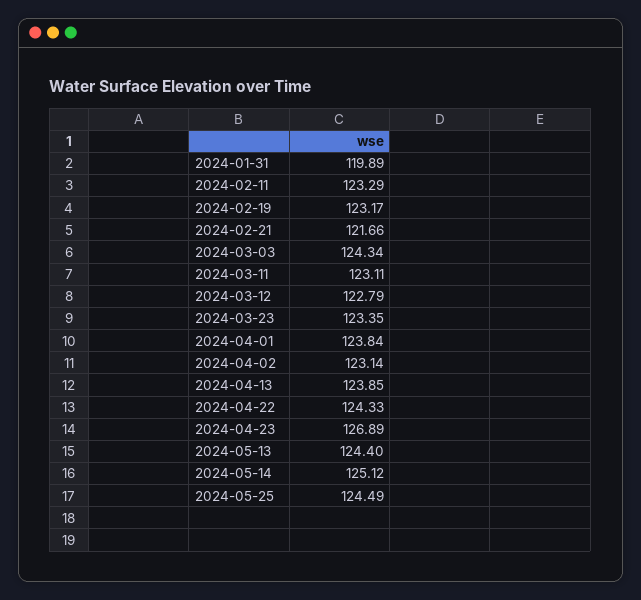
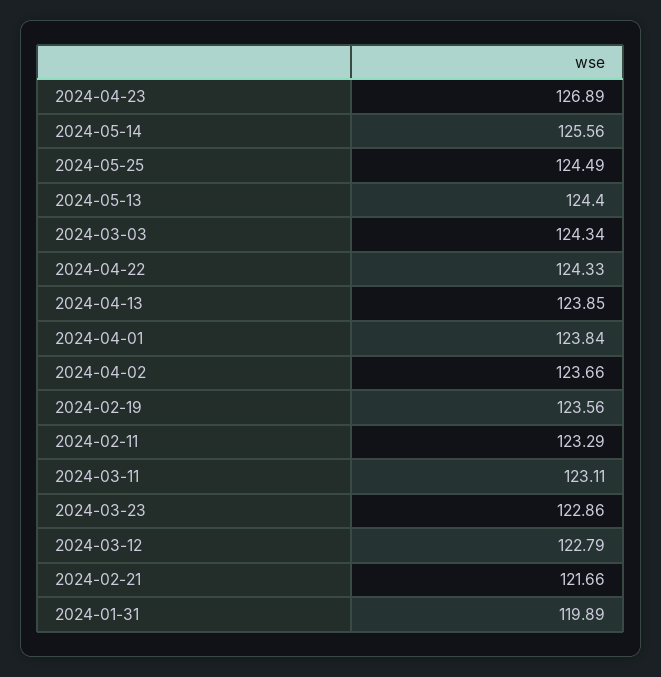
2024-02-19: 123.17 -> 123.56
2024-03-23: 123.35 -> 122.86
2024-04-02: 123.14 -> 123.66
2024-05-14: 125.12 -> 125.56

